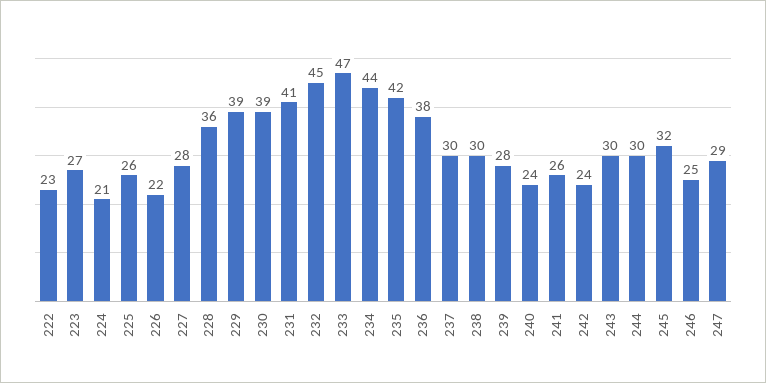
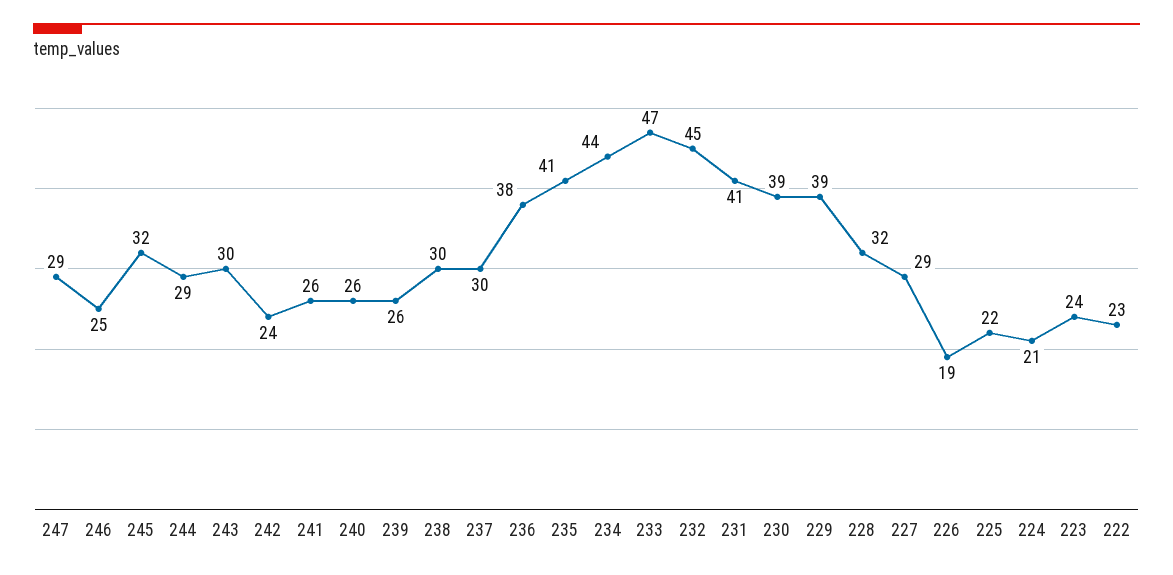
223: 27 -> 24
225: 26 -> 22
226: 22 -> 19
227: 28 -> 29
228: 36 -> 32
235: 42 -> 41
239: 28 -> 26
240: 24 -> 26
244: 30 -> 29

